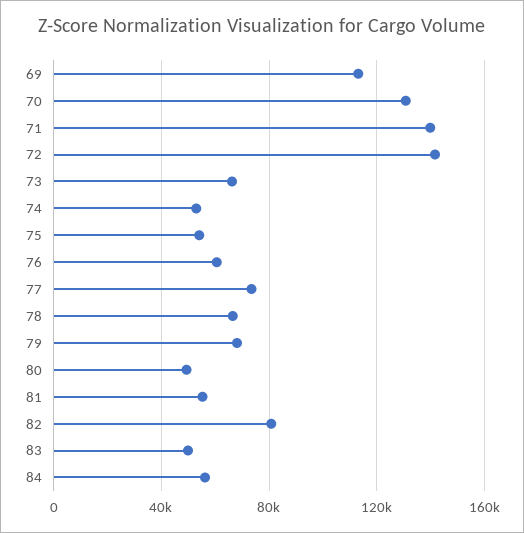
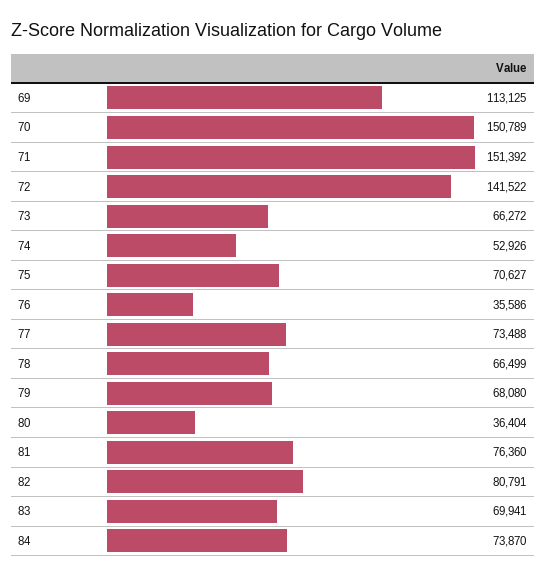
70: 130000 -> 150789
71: 140000 -> 151392
75: 55000 -> 70627
76: 60000 -> 35586
80: 50000 -> 36404
81: 55000 -> 76360
83: 50000 -> 69941
84: 55000 -> 73870

